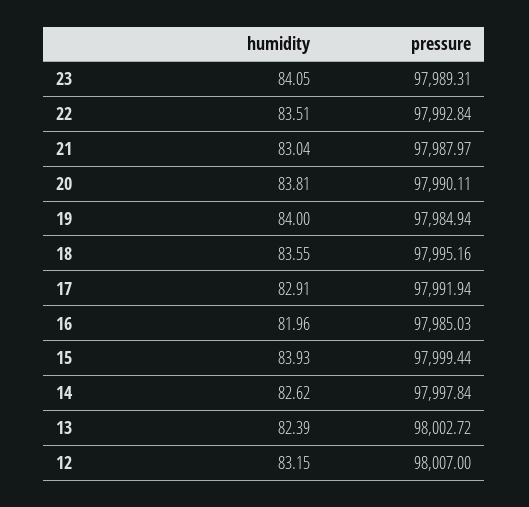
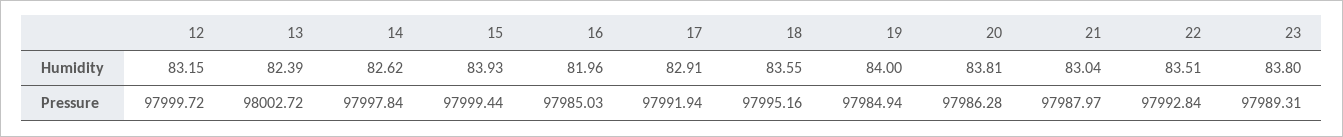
humidity, 23: 84.05 -> 83.8
pressure, 20: 97990.11 -> 97986.28
pressure, 12: 98007 -> 97999.72

